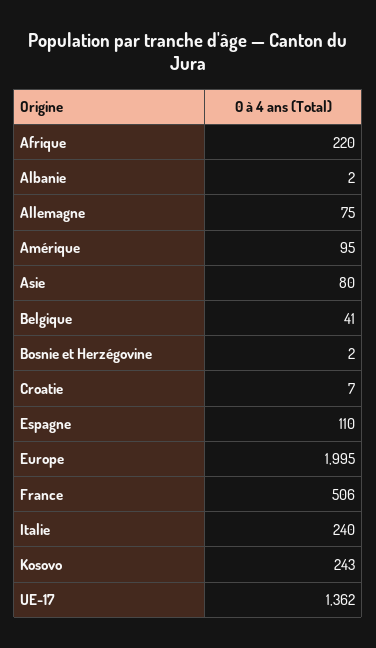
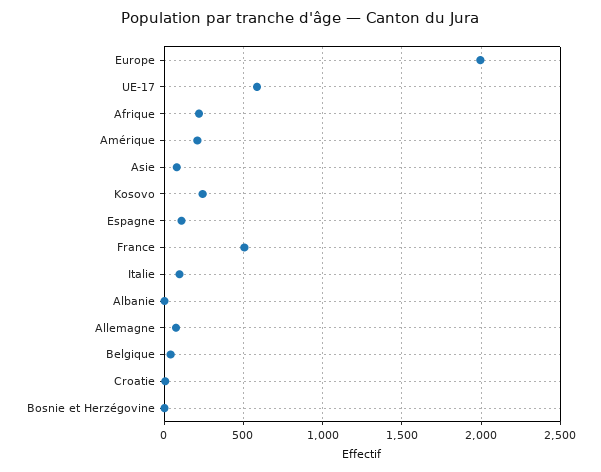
Amérique: 95 -> 200
Italie: 240 -> 100
UE-17: 1362 -> 600

